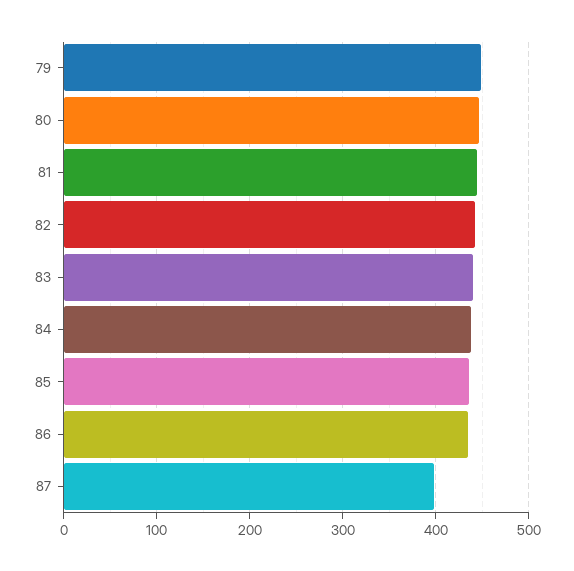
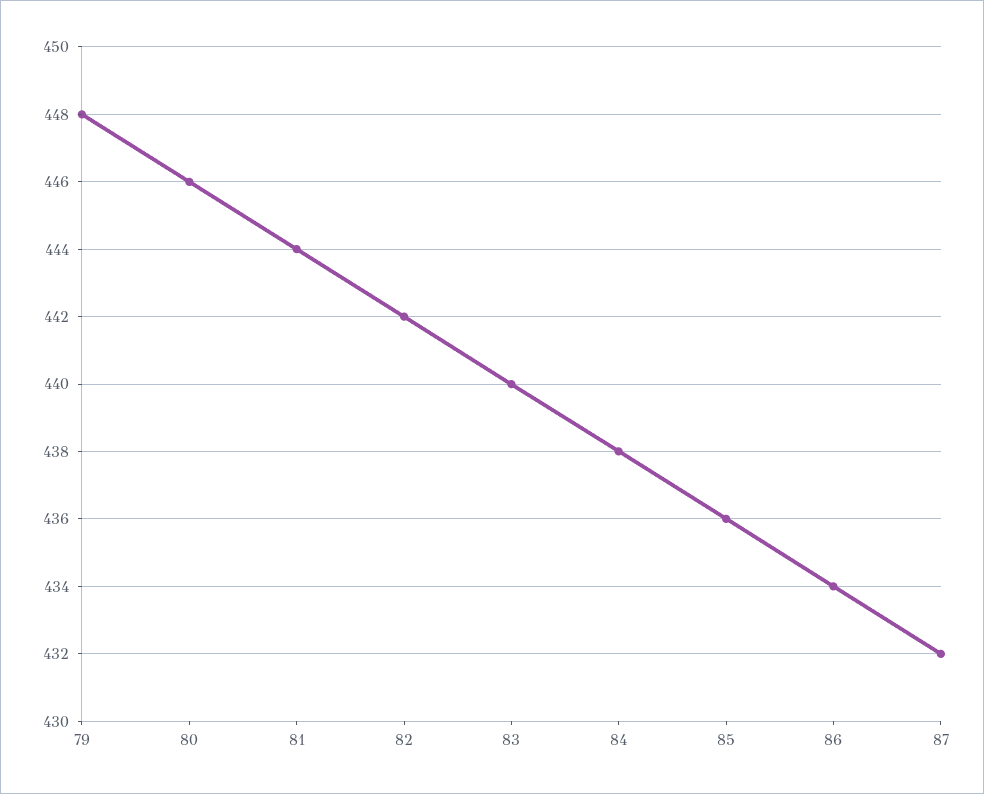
87: 400 -> 432

